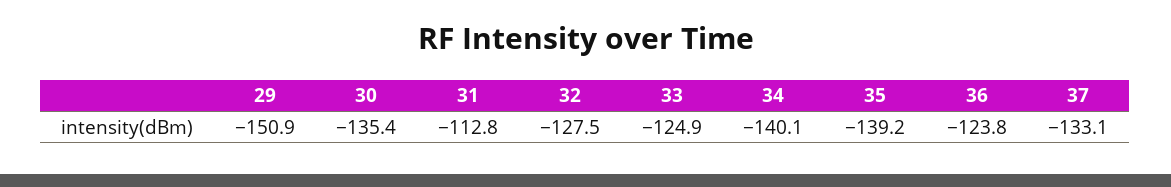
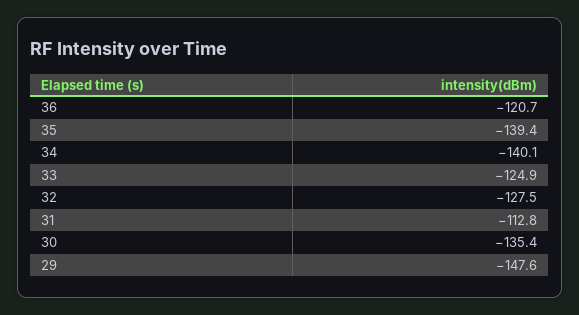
29: -150.9 -> -147.6
35: -139.2 -> -139.4
36: -123.8 -> -120.7
37: -133.1 -> none

